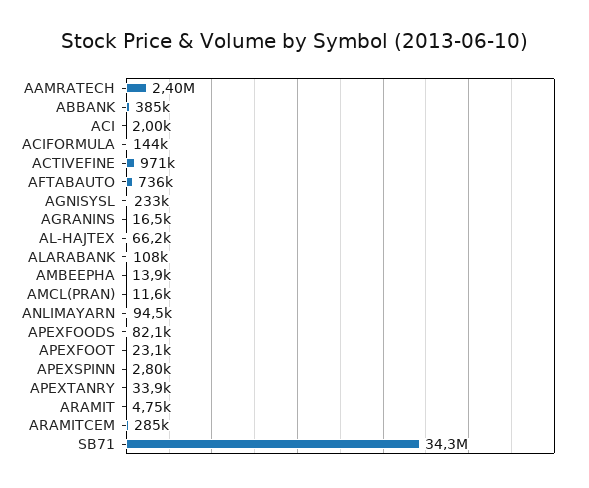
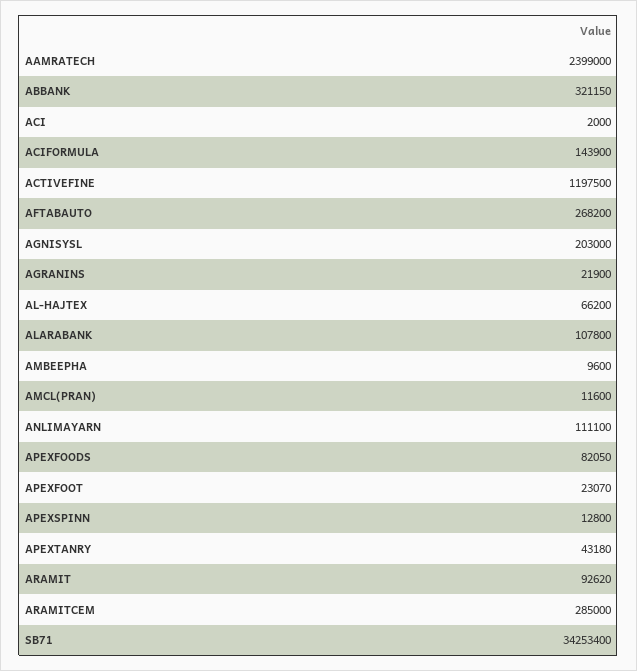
ABBANK: 385000 -> 321150
ACTIVEFINE: 971000 -> 1197500
AFTABAUTO: 736000 -> 268200
AGNISYSL: 233000 -> 203000
AGRANINS: 16500 -> 21900
AMBEEPHA: 13900 -> 9600
ANLIMAYARN: 94500 -> 111100
APEXSPINN: 2800 -> 12800
APEXTANRY: 33900 -> 43180
ARAMIT: 4750 -> 92620

